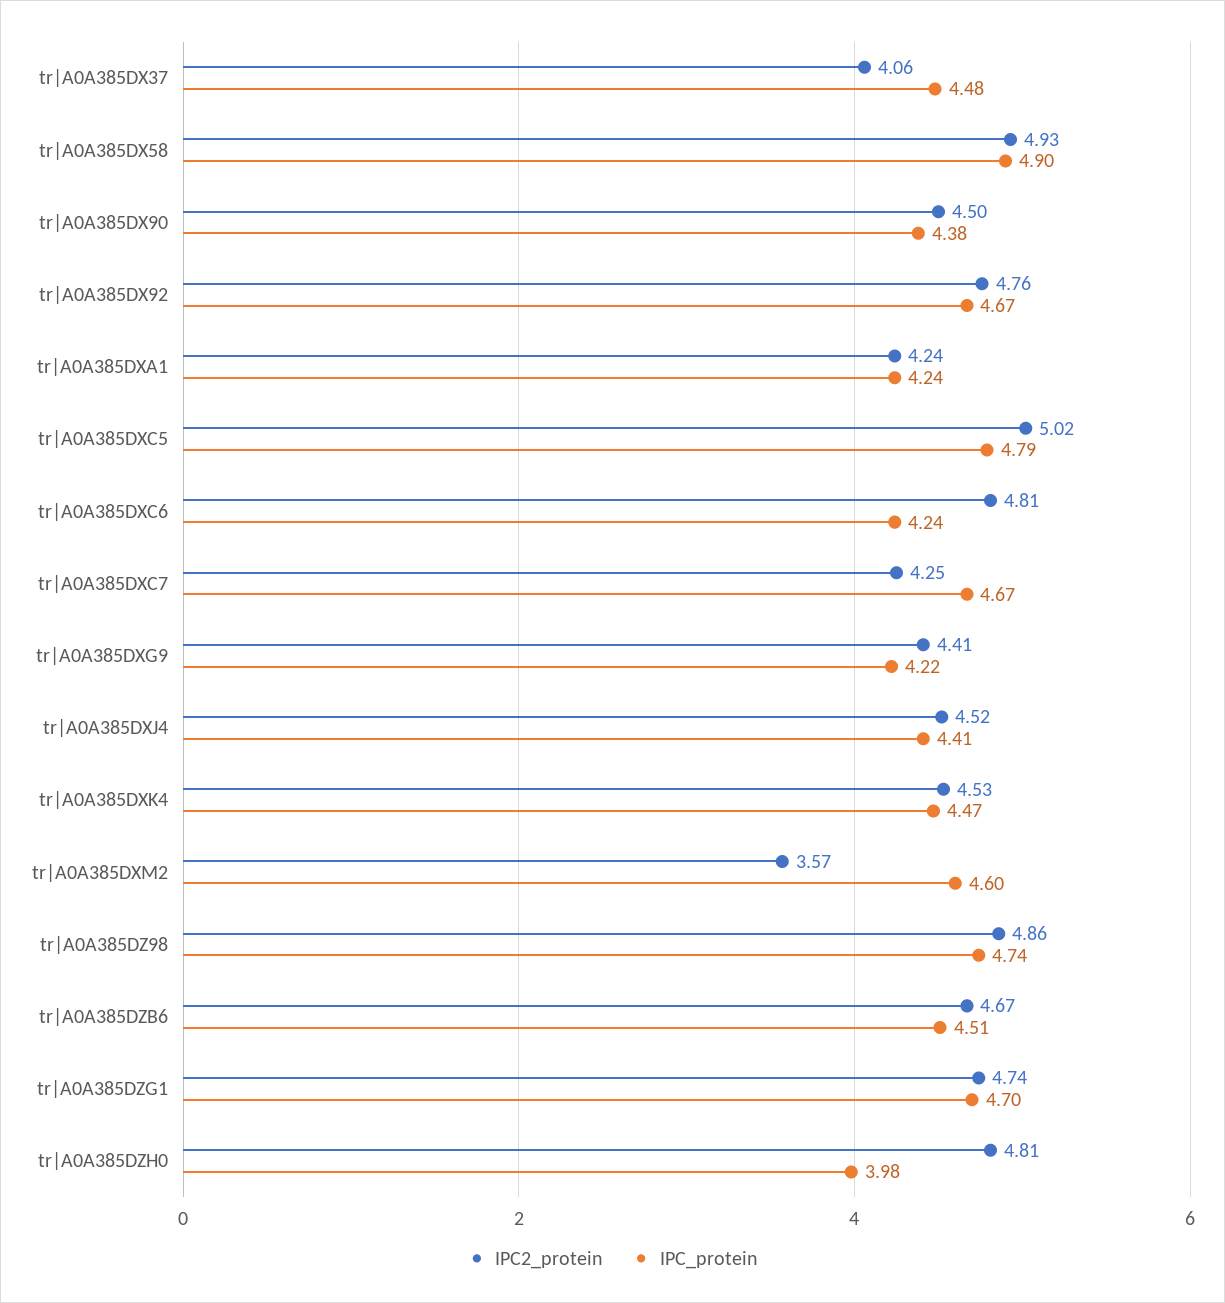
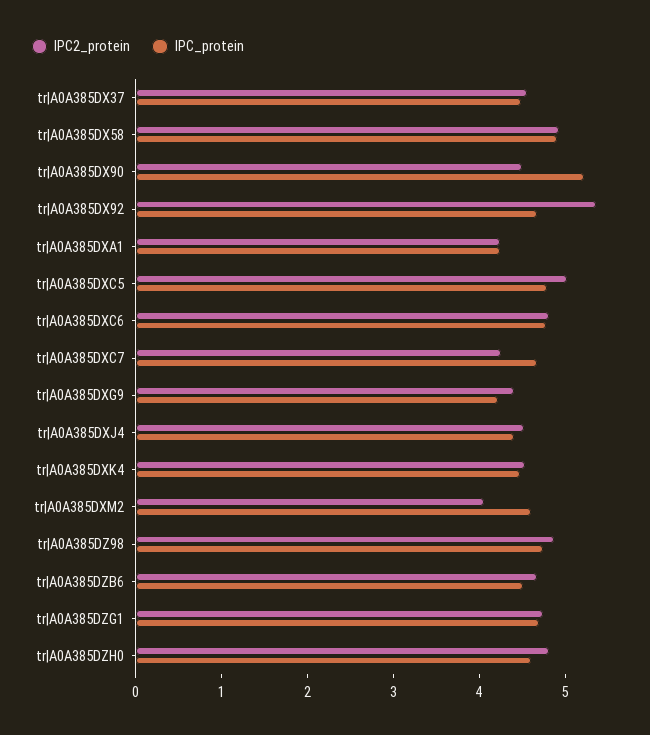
IPC2_protein, tr|A0A385DX37: 4.06 -> 4.6
IPC_protein, tr|A0A385DX90: 4.38 -> 5.2
IPC2_protein, tr|A0A385DX92: 4.76 -> 5.4
IPC_protein, tr|A0A385DXC6: 4.24 -> 4.8
IPC2_protein, tr|A0A385DXM2: 3.57 -> 4
IPC_protein, tr|A0A385DZH0: 3.98 -> 4.6

